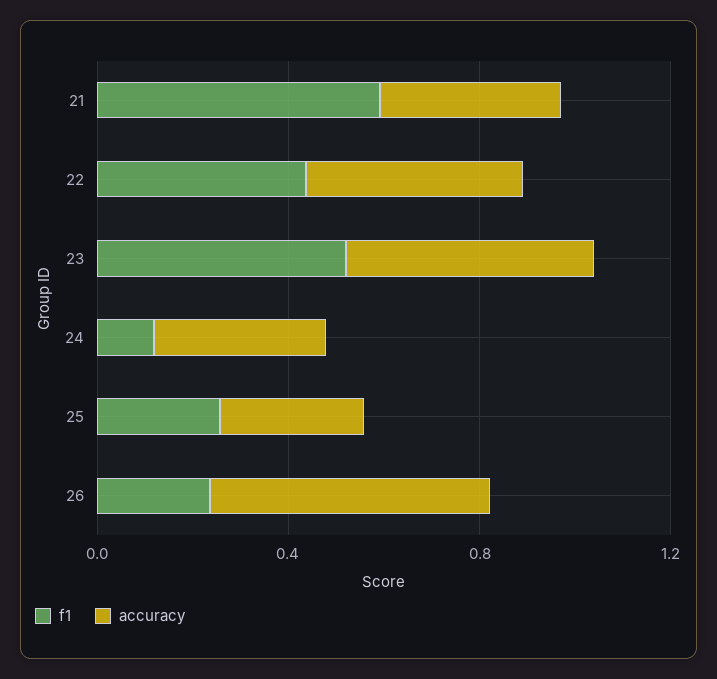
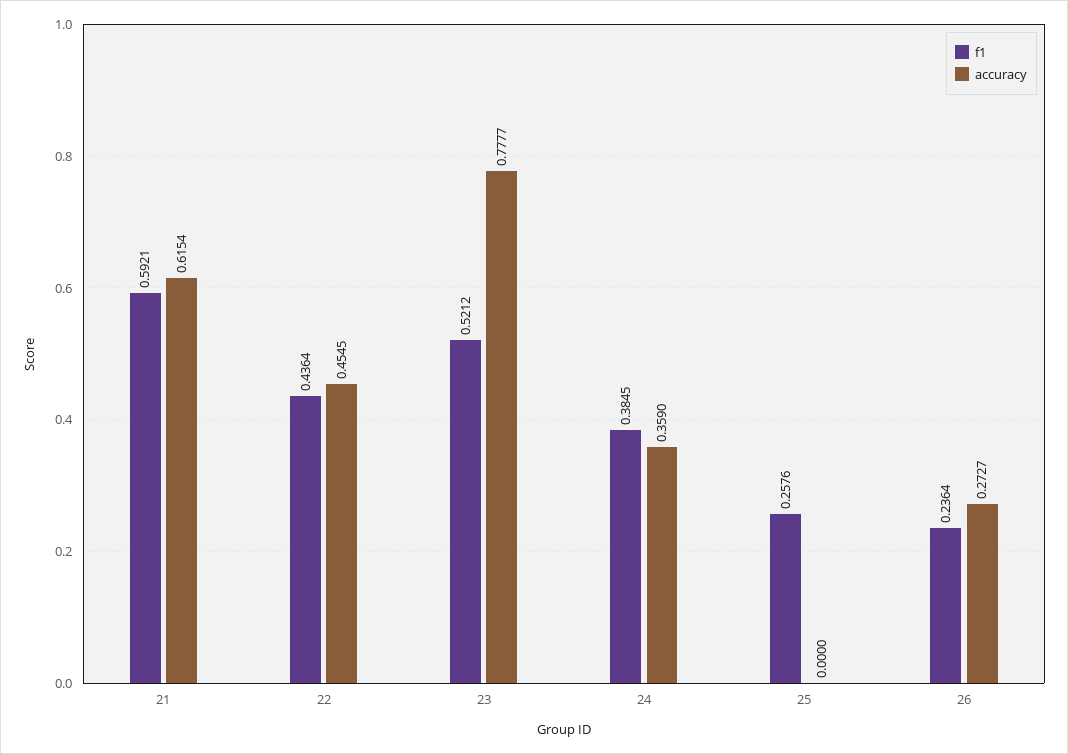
accuracy, 21: 0.4 -> 0.6154
accuracy, 23: 0.5 -> 0.7777
f1, 24: 0.1 -> 0.3845
accuracy, 25: 0.3 -> 0
accuracy, 26: 0.6 -> 0.2727

